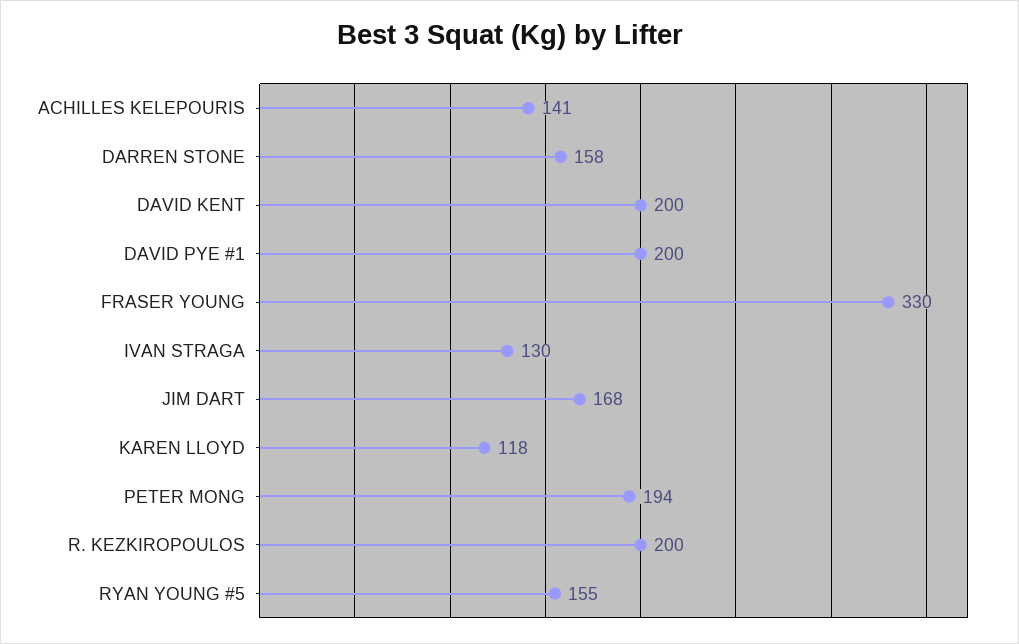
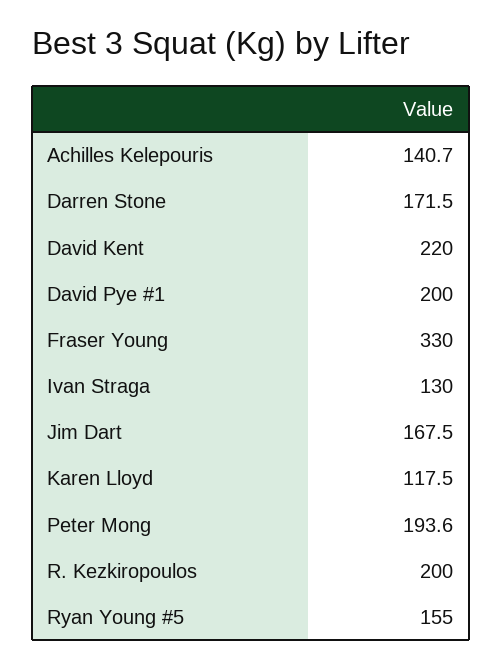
DARREN STONE: 158 -> 171.5
DAVID KENT: 200 -> 220

